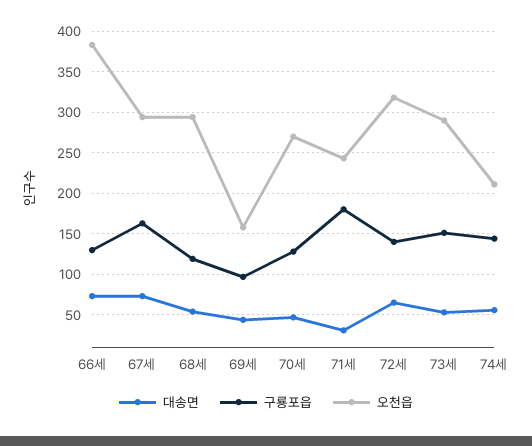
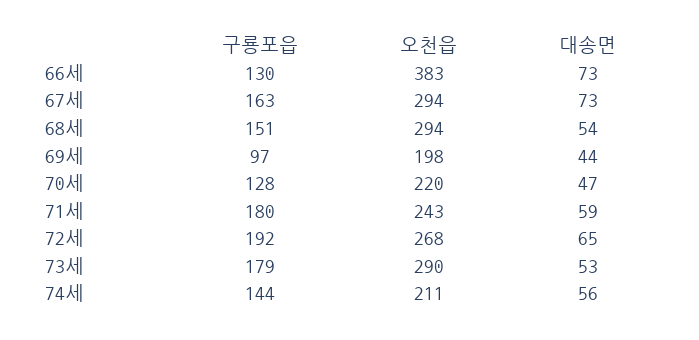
구룡포읍, 68세: 120 -> 151
오천읍, 69세: 160 -> 198
오천읍, 70세: 270 -> 220
대송면, 71세: 30 -> 59
구룡포읍, 72세: 140 -> 192
오천읍, 72세: 320 -> 268
구룡포읍, 73세: 150 -> 179

